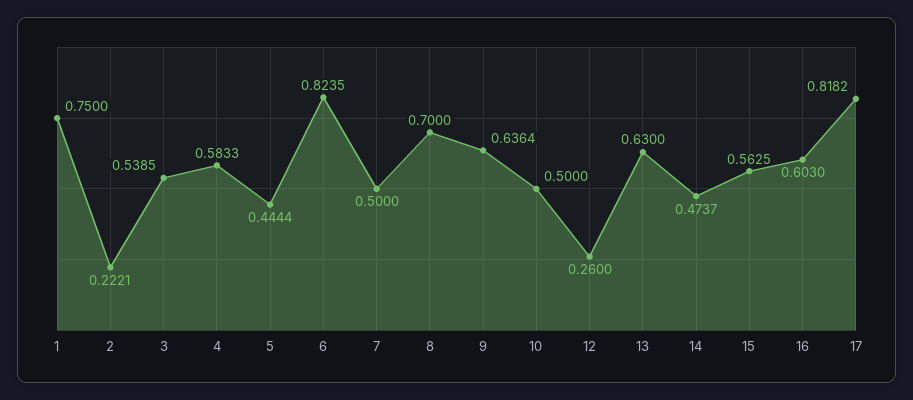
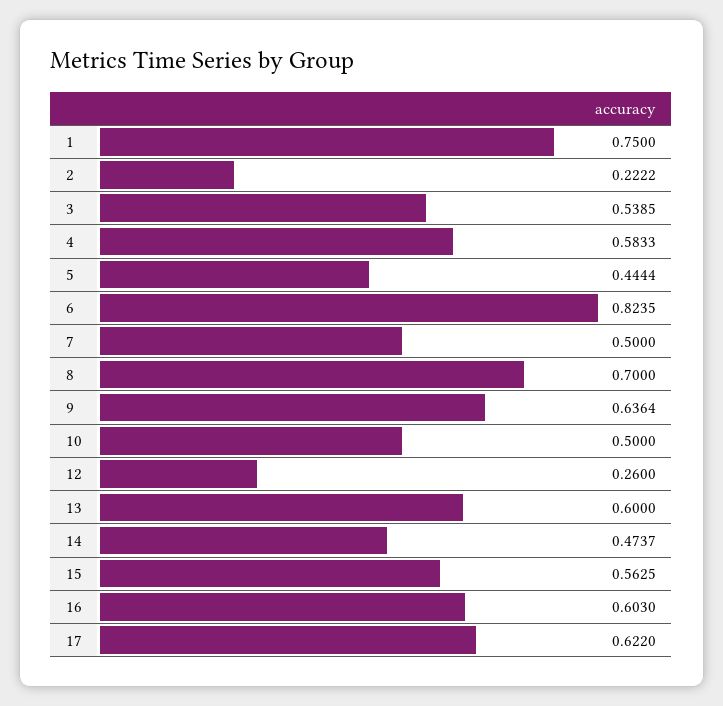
2: 0.2221 -> 0.2222
13: 0.63 -> 0.6
17: 0.8182 -> 0.622

